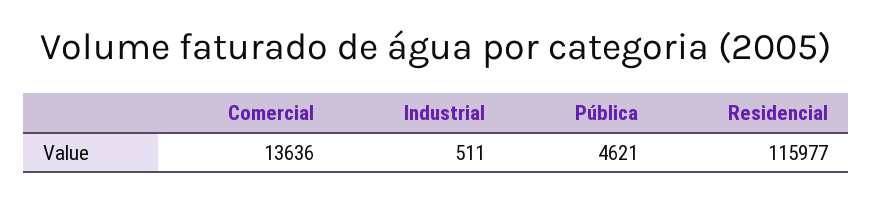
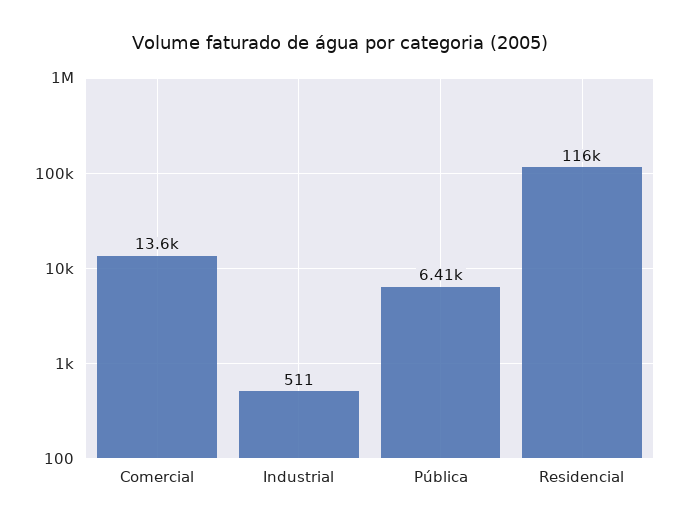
Pública: 4621 -> 6410

